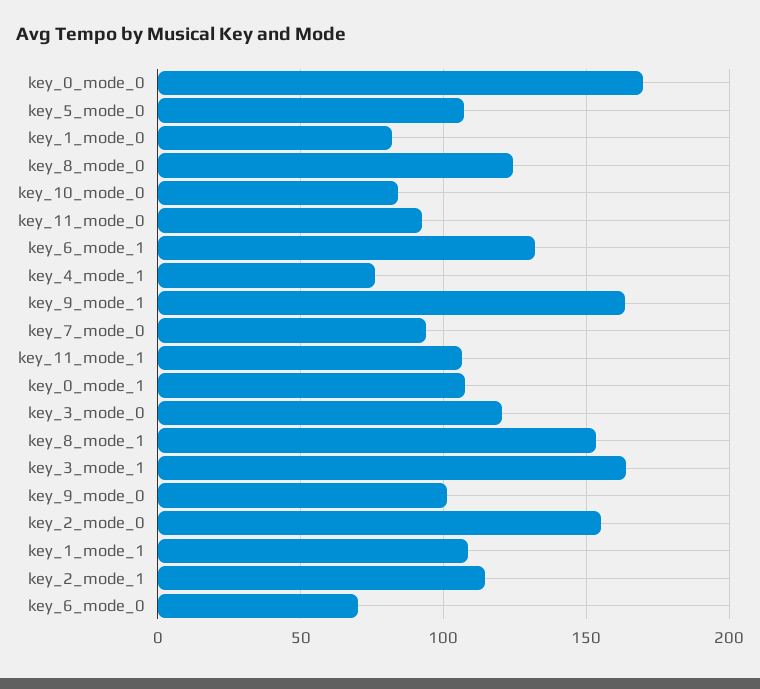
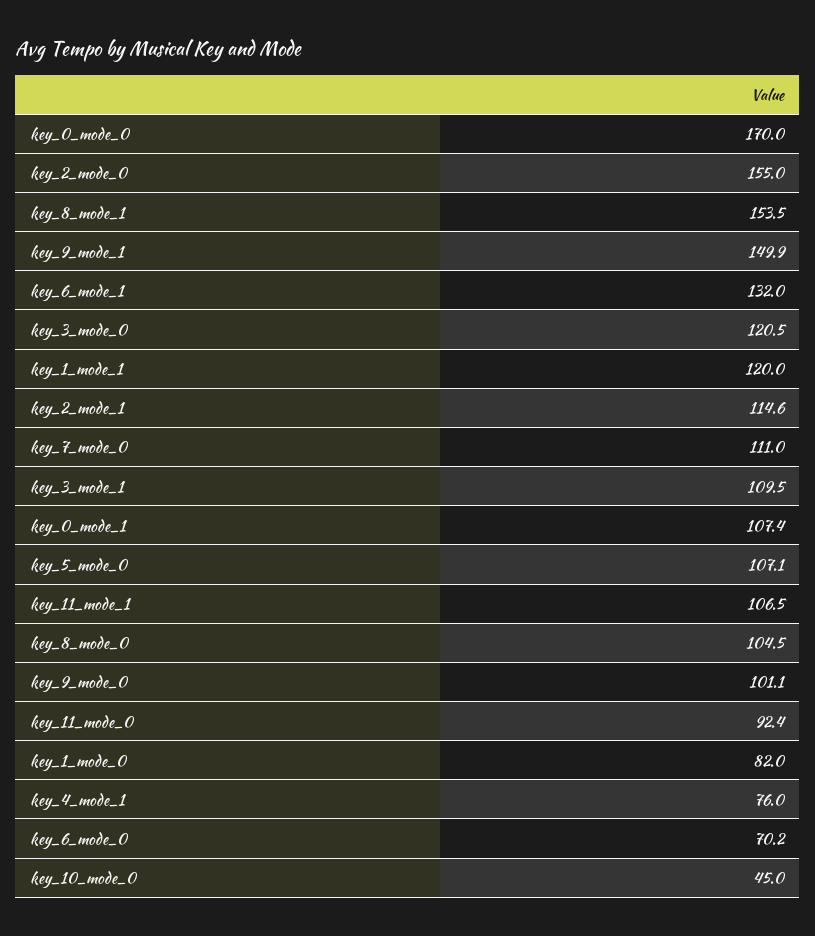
key_8_mode_0: 125 -> 104.5
key_10_mode_0: 85 -> 45
key_9_mode_1: 165 -> 149.9
key_7_mode_0: 95 -> 111
key_3_mode_1: 165 -> 109.5
key_1_mode_1: 110 -> 120

